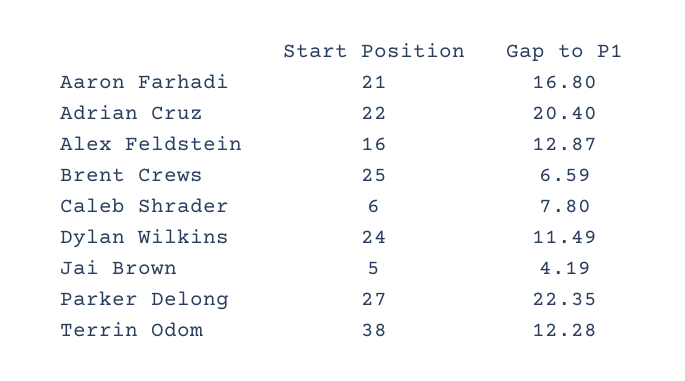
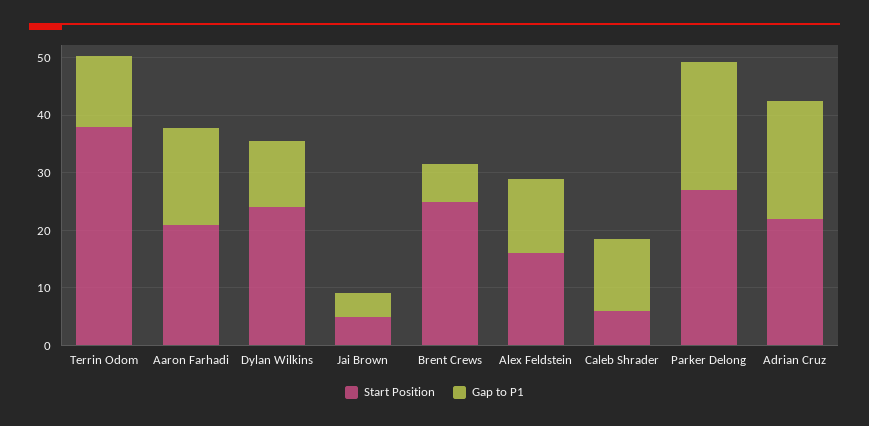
Gap to P1, Caleb Shrader: 7.8 -> 12

